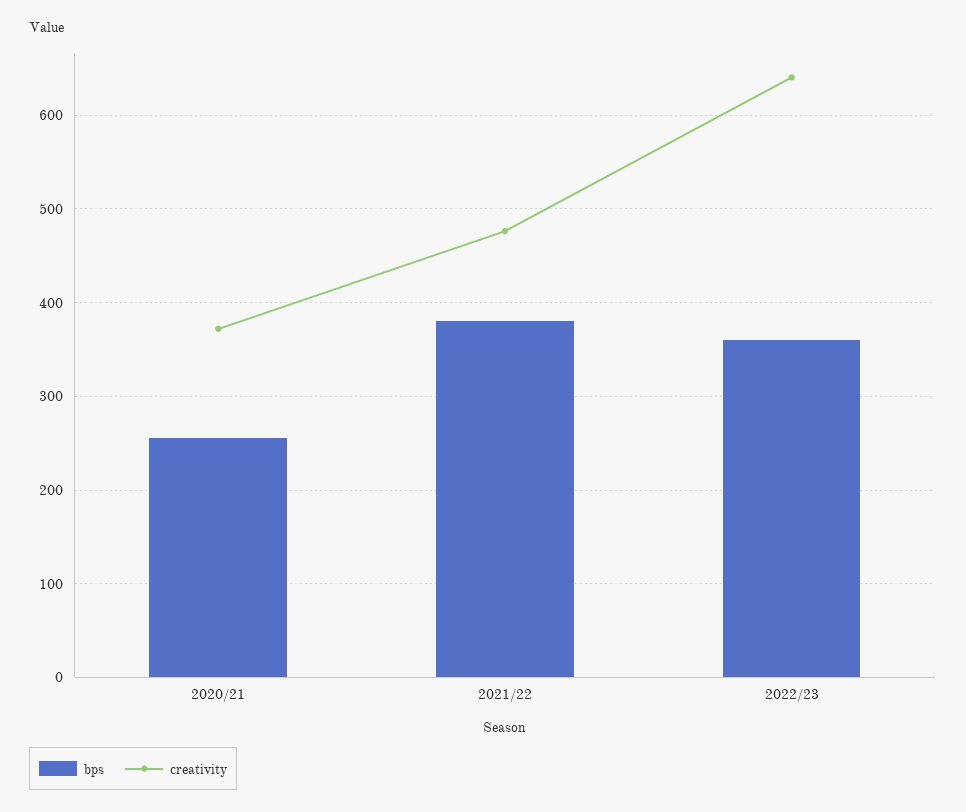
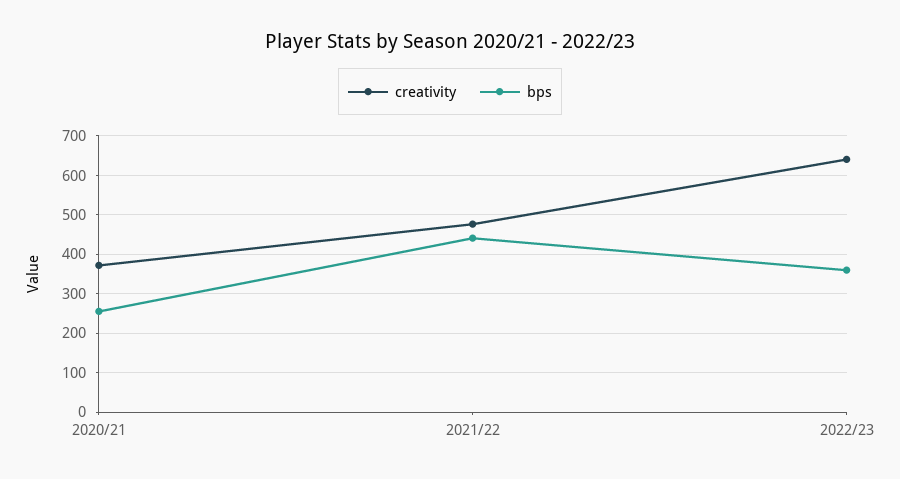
bps, 2021/22: 380 -> 440

